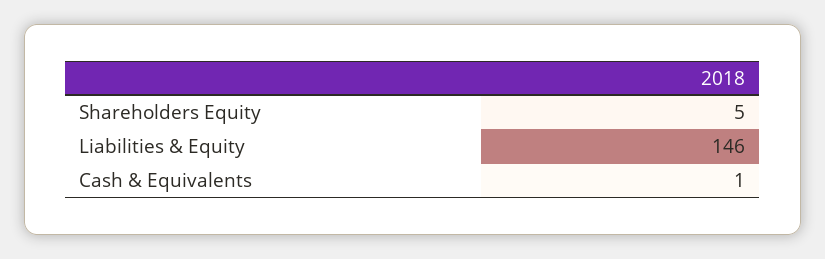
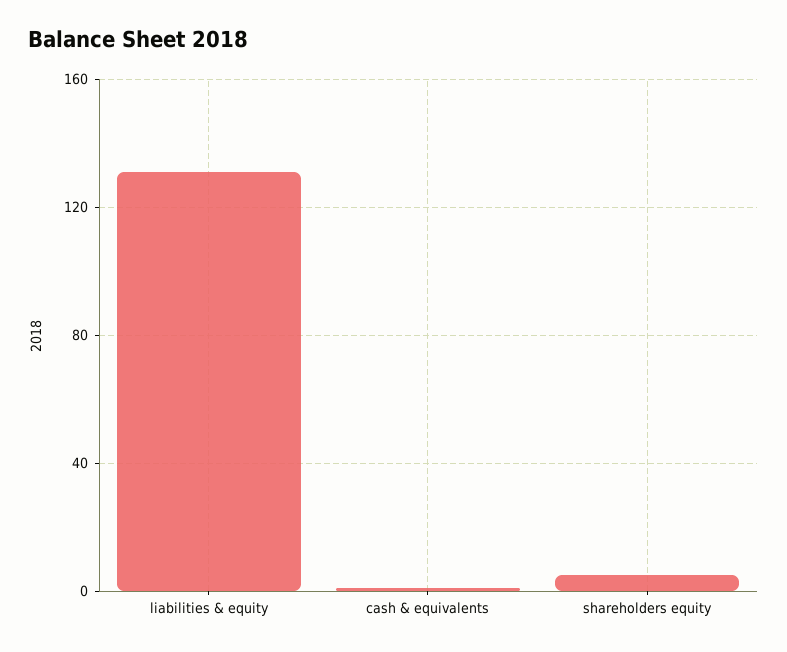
Liabilities & Equity: 146 -> 130

